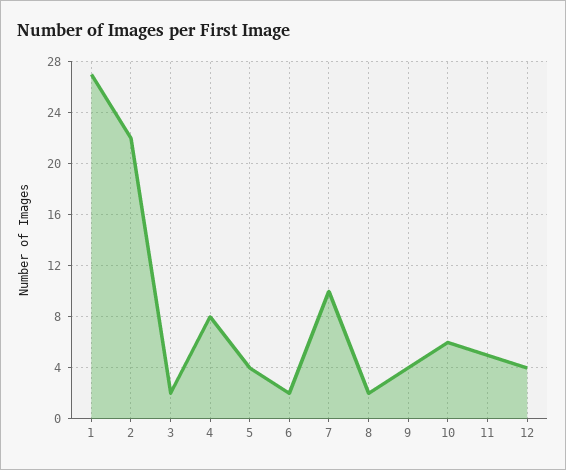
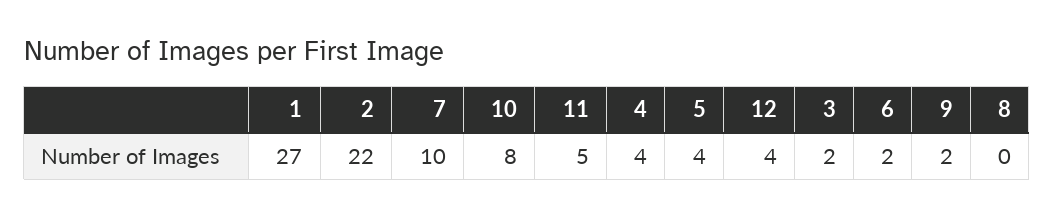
4: 8 -> 4
8: 2 -> 0
9: 4 -> 2
10: 6 -> 8

